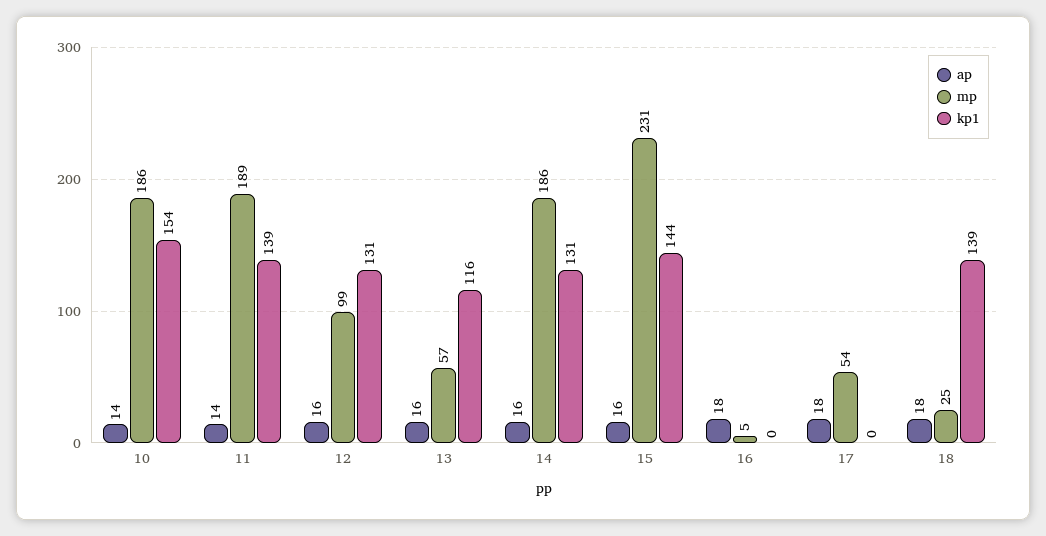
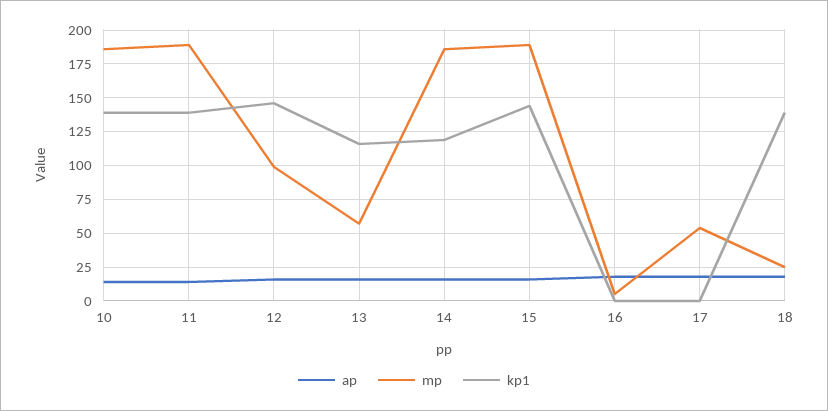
kp1, 10: 154 -> 140
kp1, 12: 131 -> 145
kp1, 14: 131 -> 120
mp, 15: 231 -> 190

